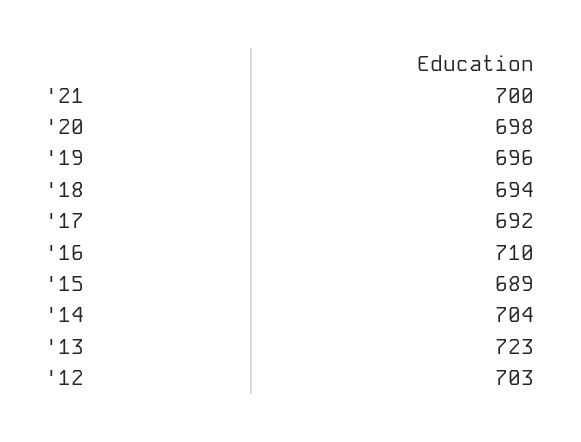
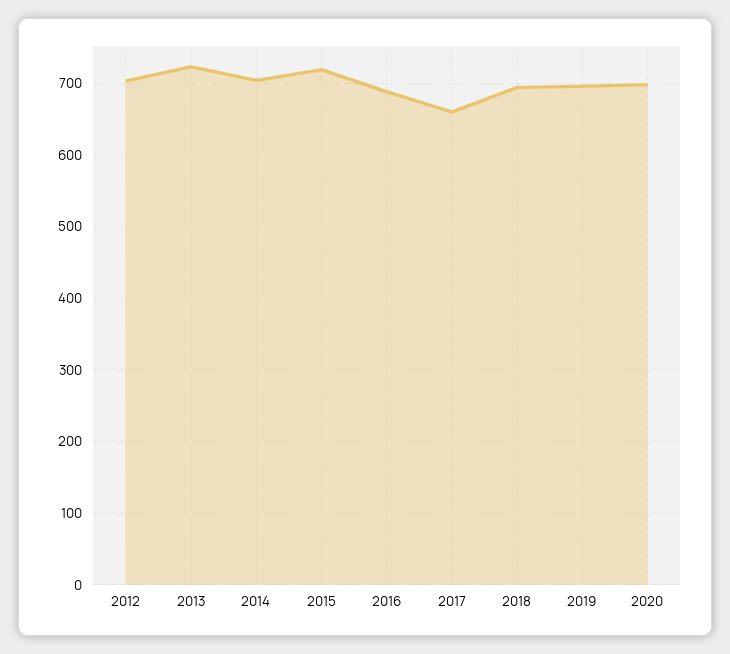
'21: 700 -> none
'17: 692 -> 660
'16: 710 -> 690
'15: 689 -> 720

